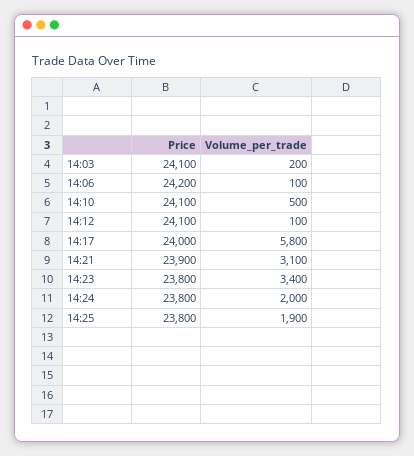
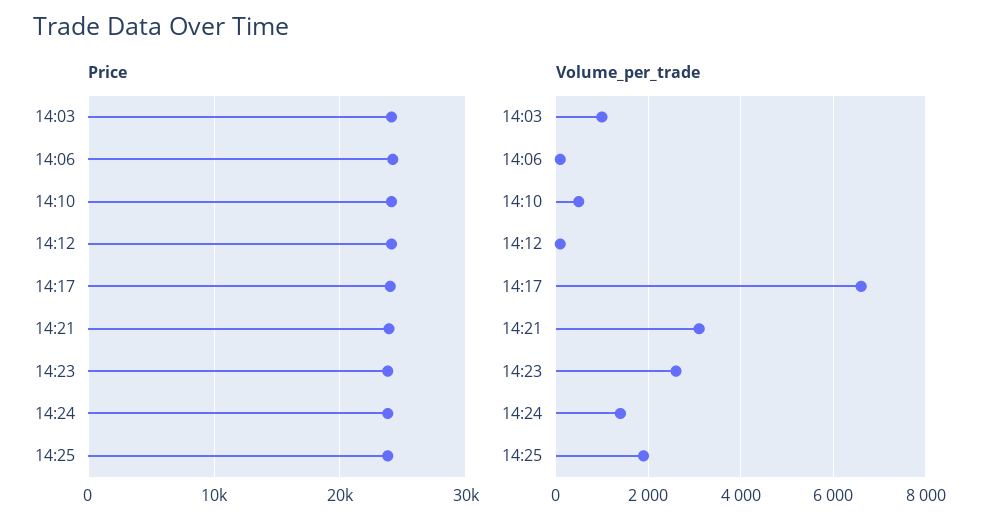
Volume_per_trade, 14:03: 200 -> 1000
Volume_per_trade, 14:17: 5800 -> 6600
Volume_per_trade, 14:23: 3400 -> 2600
Volume_per_trade, 14:24: 2000 -> 1400

